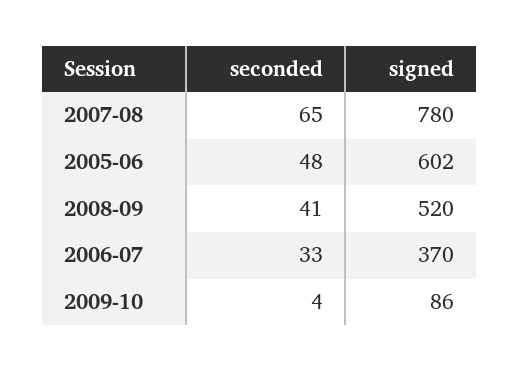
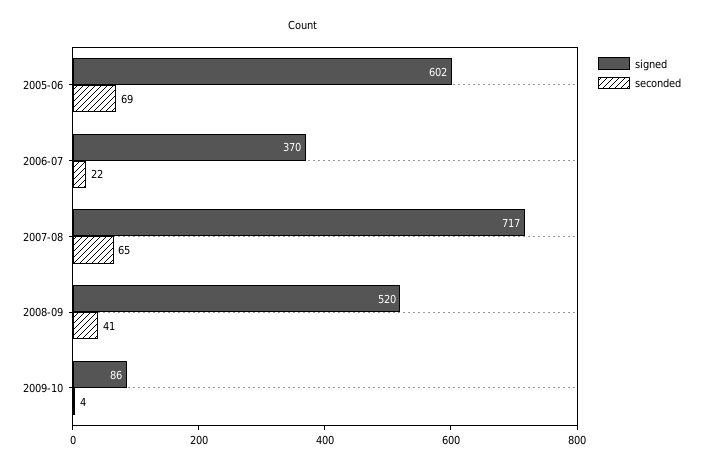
signed, 2007-08: 780 -> 717
seconded, 2005-06: 48 -> 69
seconded, 2006-07: 33 -> 22

